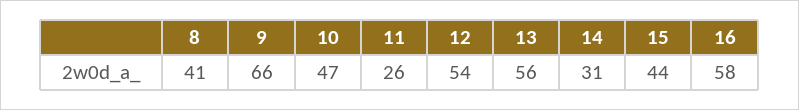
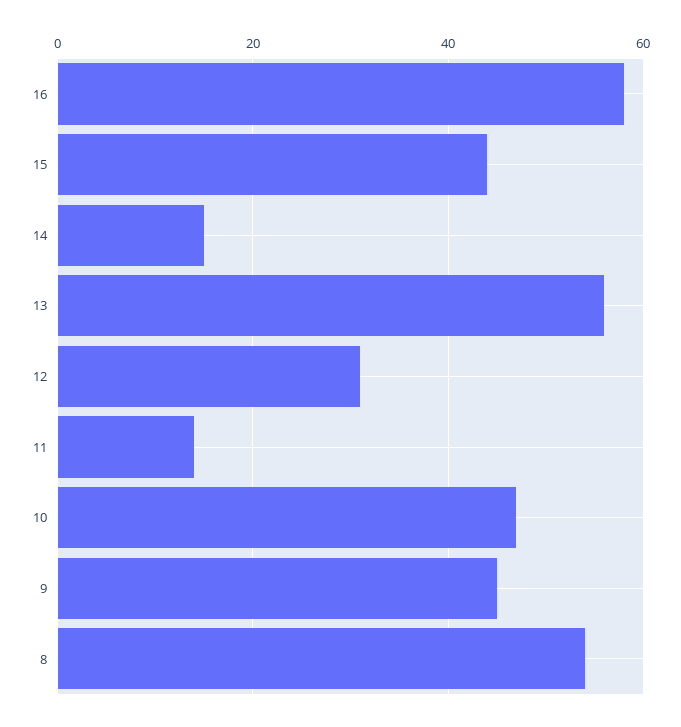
8: 41 -> 55
9: 66 -> 45
11: 26 -> 15
12: 54 -> 30
14: 31 -> 15

